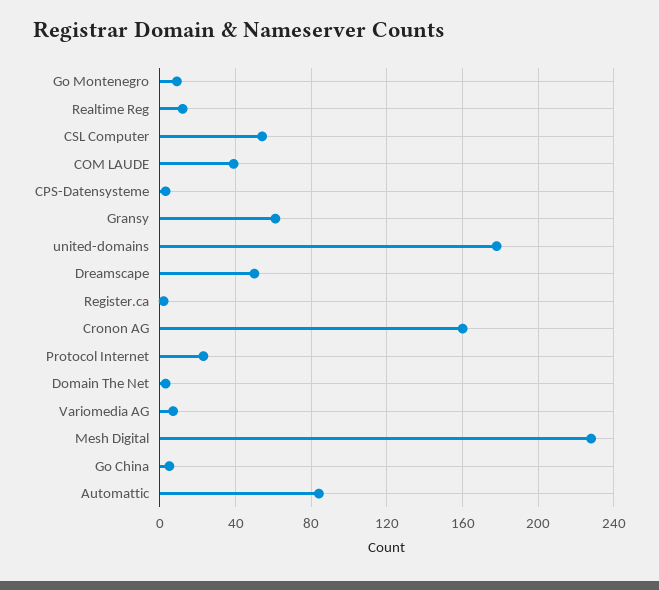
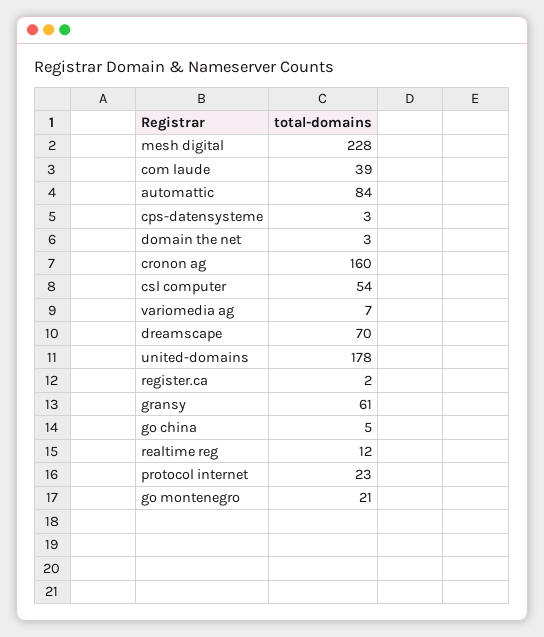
Go Montenegro: 10 -> 21
Dreamscape: 50 -> 70

